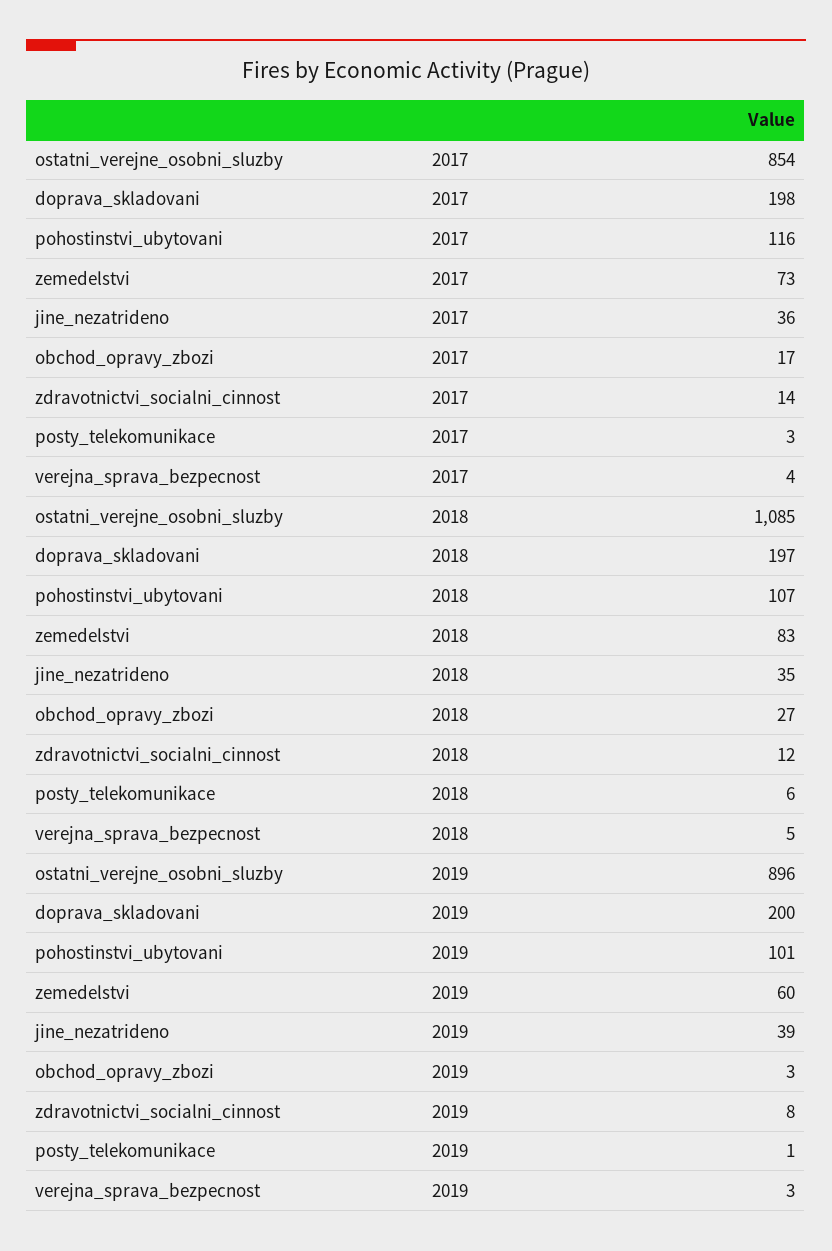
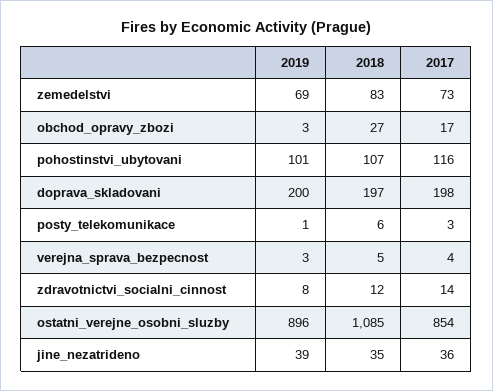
zemedelstvi, 2019: 60 -> 69

